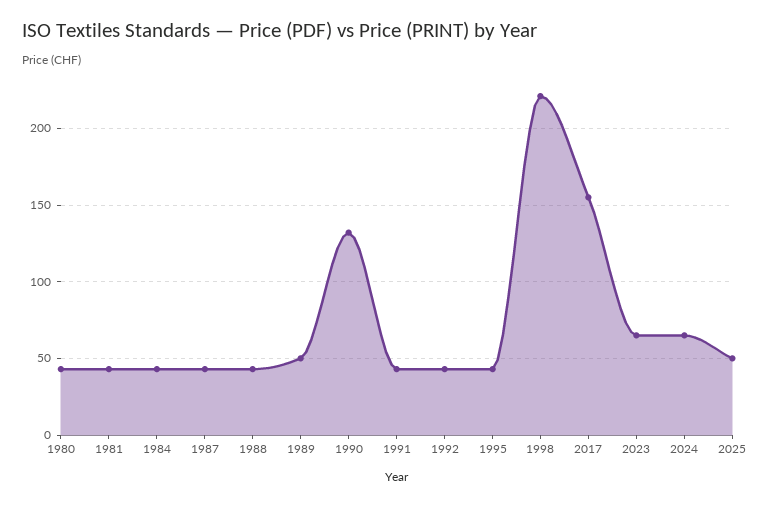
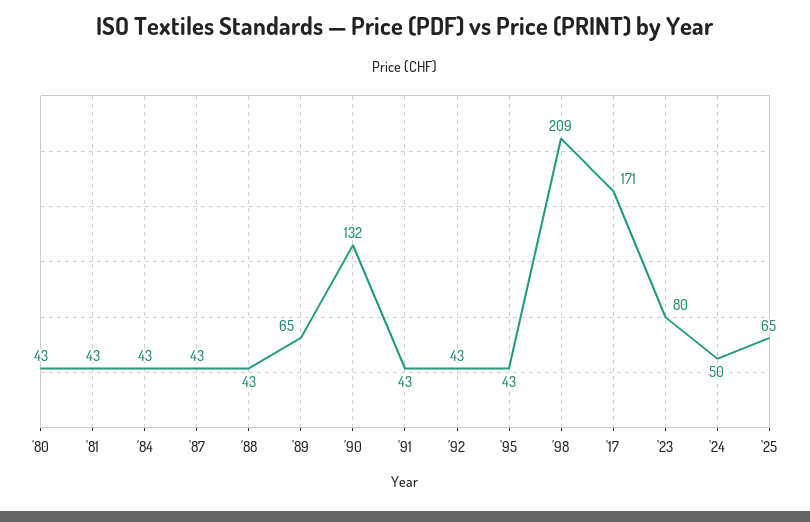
1989: 50 -> 65
1998: 220 -> 209
2017: 155 -> 171
2023: 65 -> 80
2024: 65 -> 50
2025: 50 -> 65

